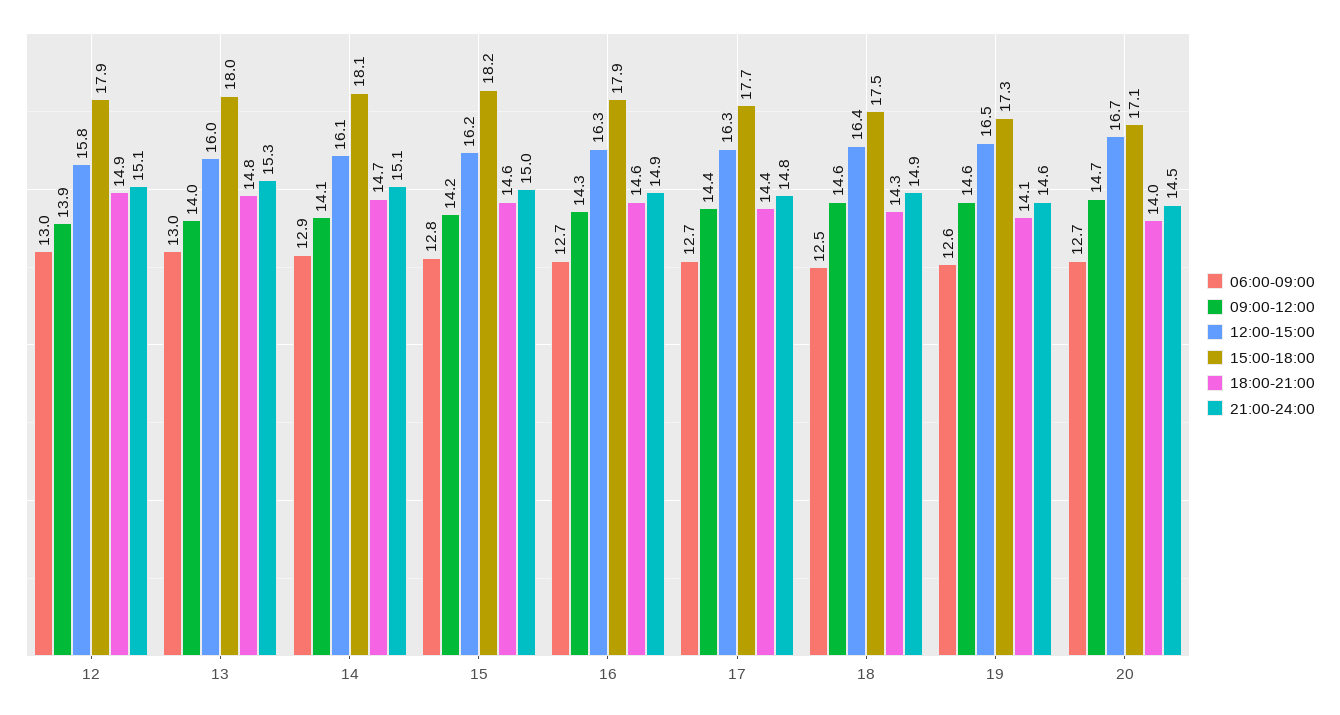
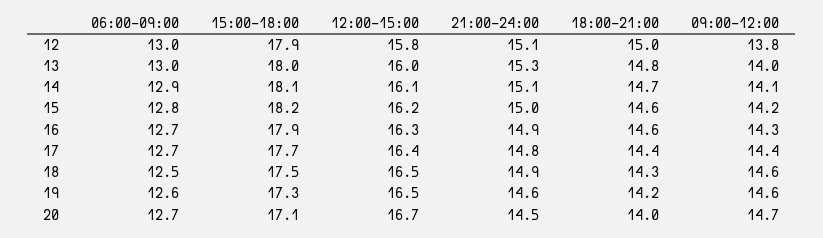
09:00-12:00, 12: 13.9 -> 13.8
18:00-21:00, 12: 14.9 -> 15
12:00-15:00, 17: 16.3 -> 16.4
12:00-15:00, 18: 16.4 -> 16.5
18:00-21:00, 19: 14.1 -> 14.2

